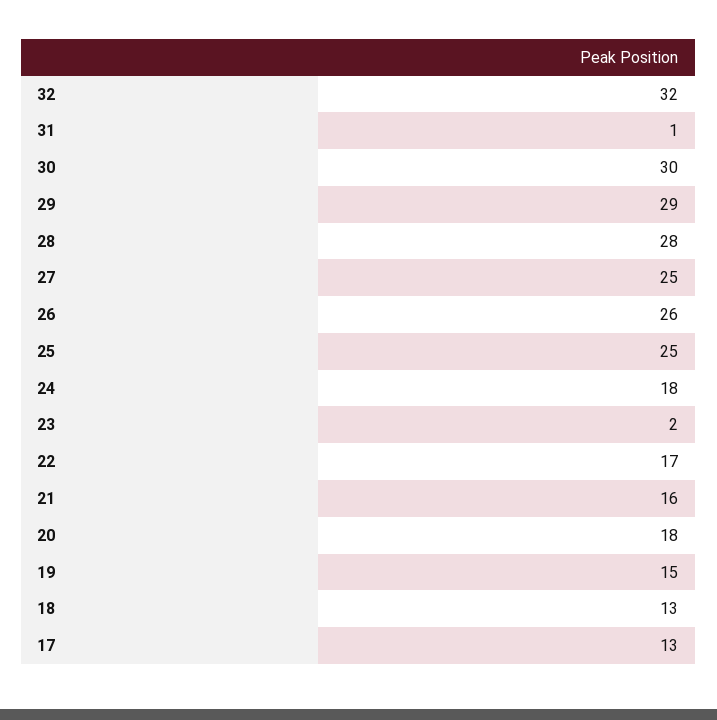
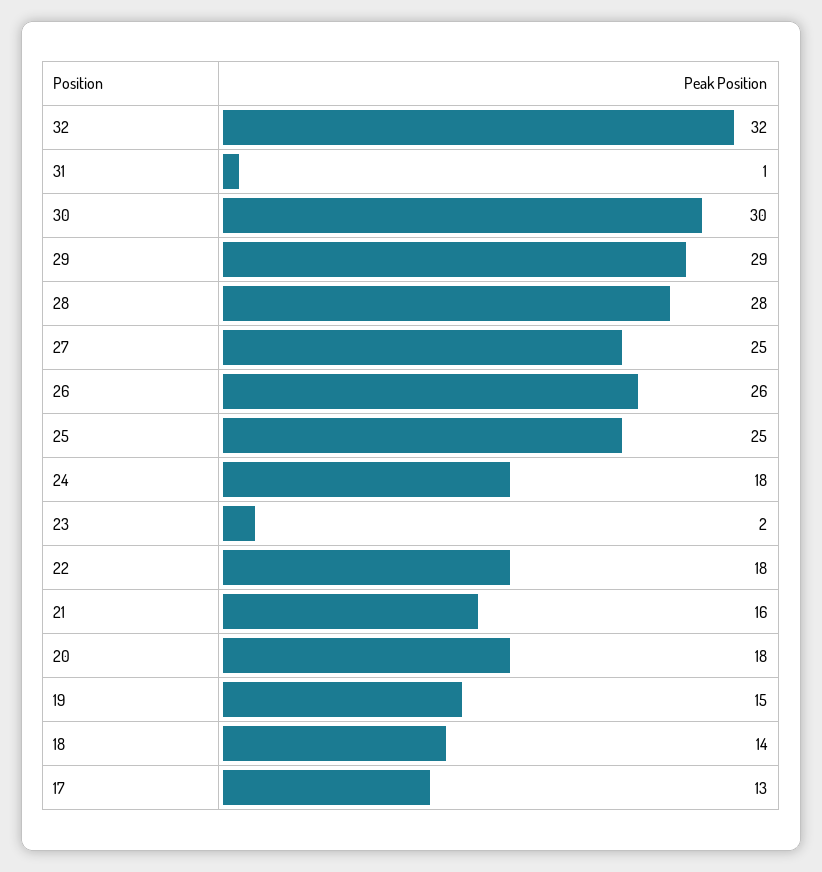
22: 17 -> 18
18: 13 -> 14

